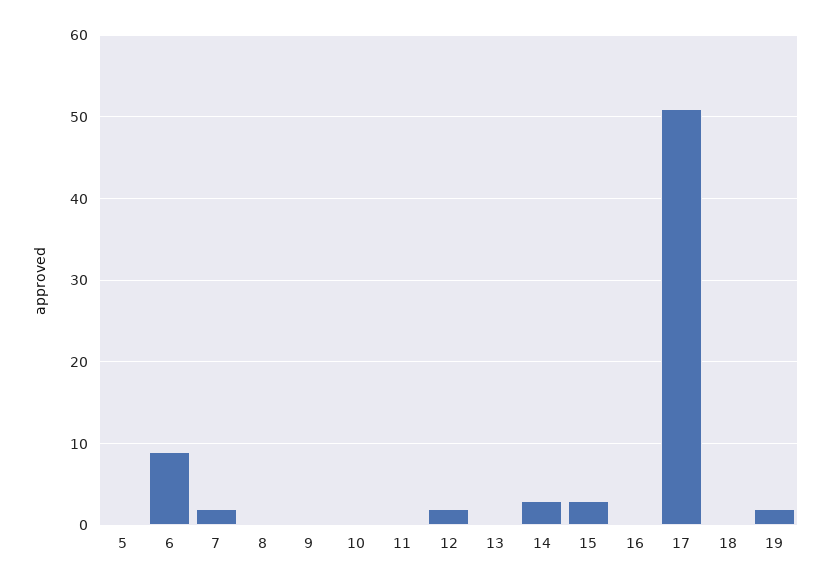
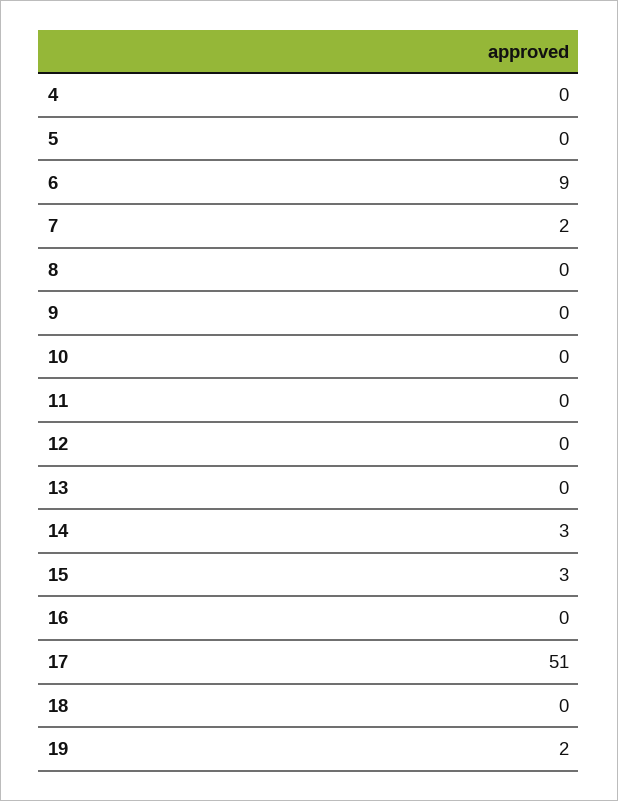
12: 2 -> 0
4: none -> 0

